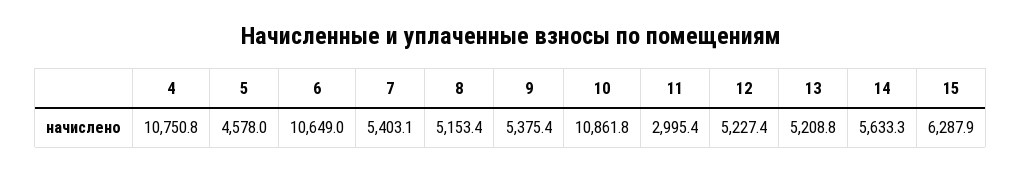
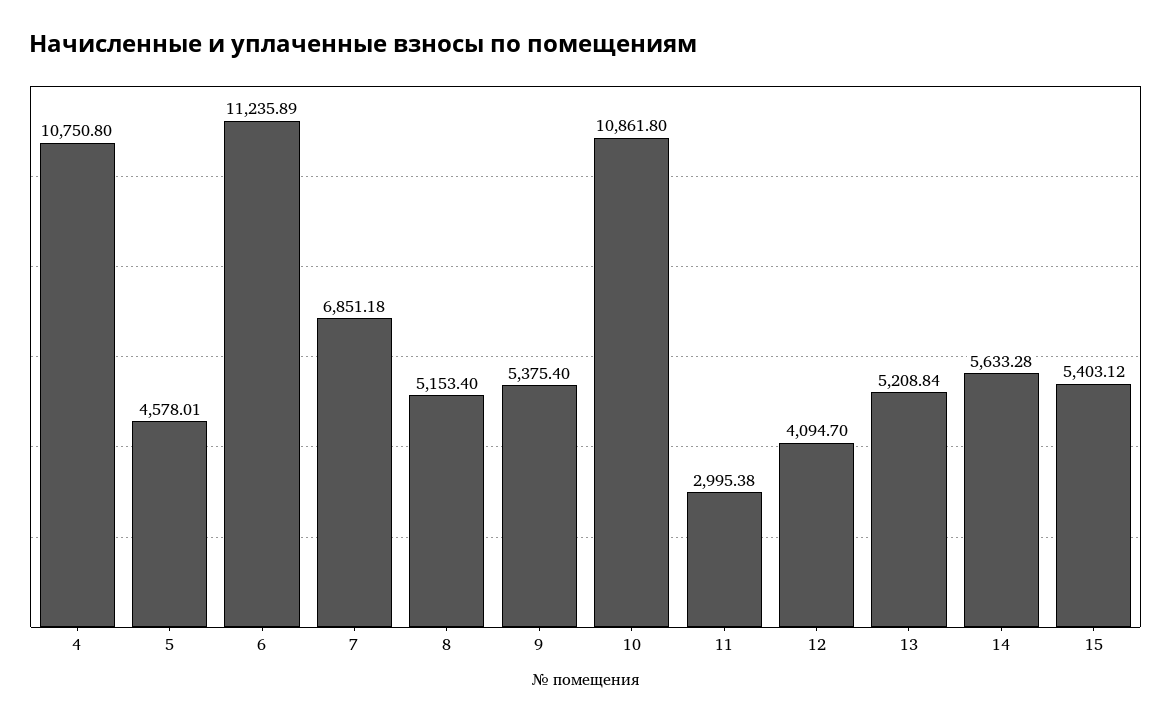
6: 10649 -> 11235.89
7: 5403.1 -> 6851.18
12: 5227.4 -> 4094.7
15: 6287.9 -> 5403.12

